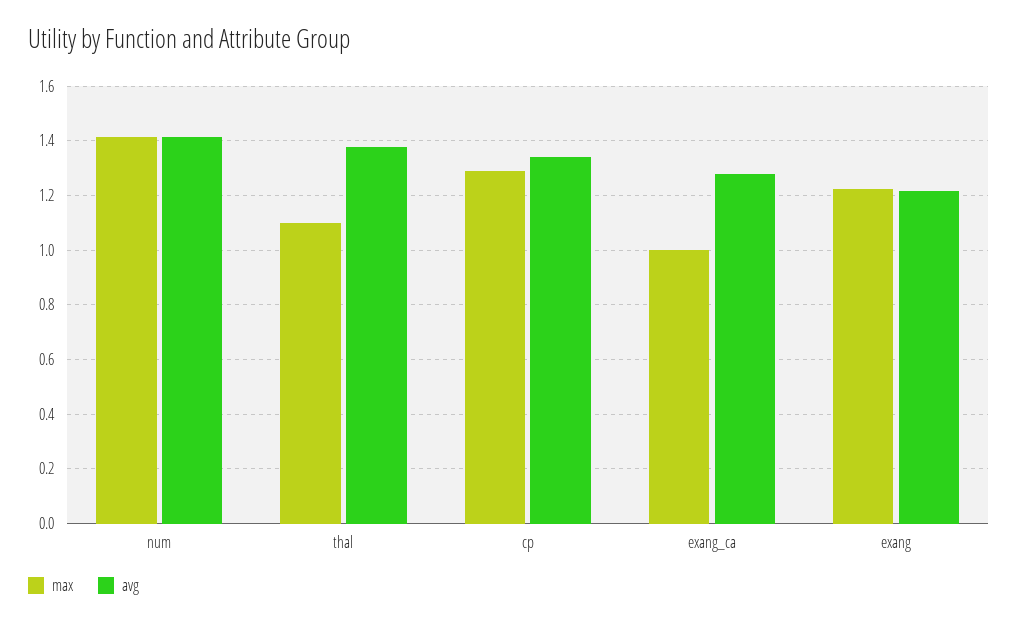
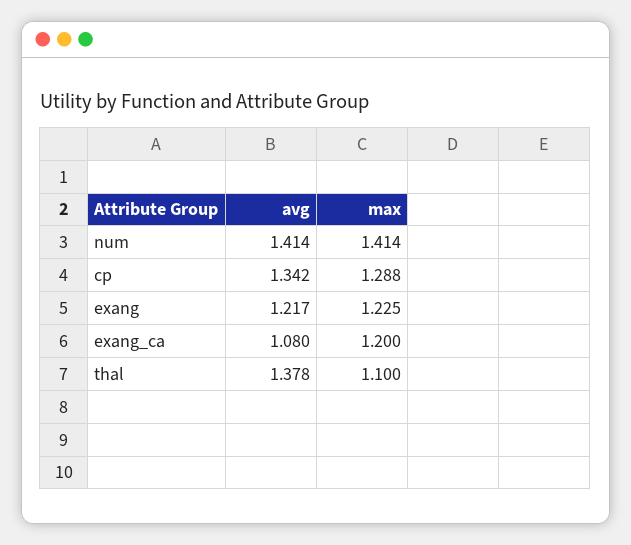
max, exang_ca: 1 -> 1.2
avg, exang_ca: 1.275 -> 1.08

